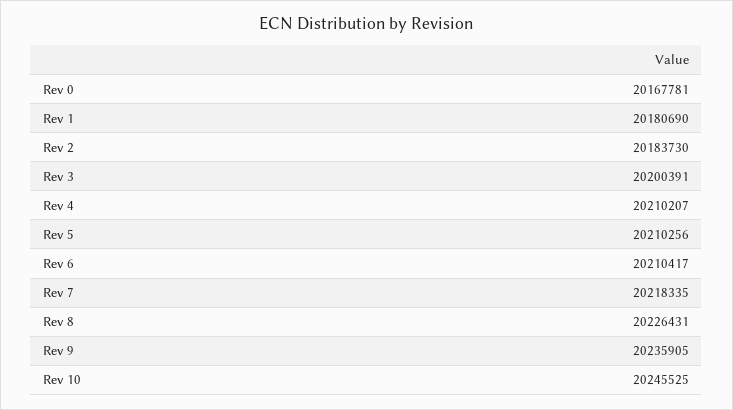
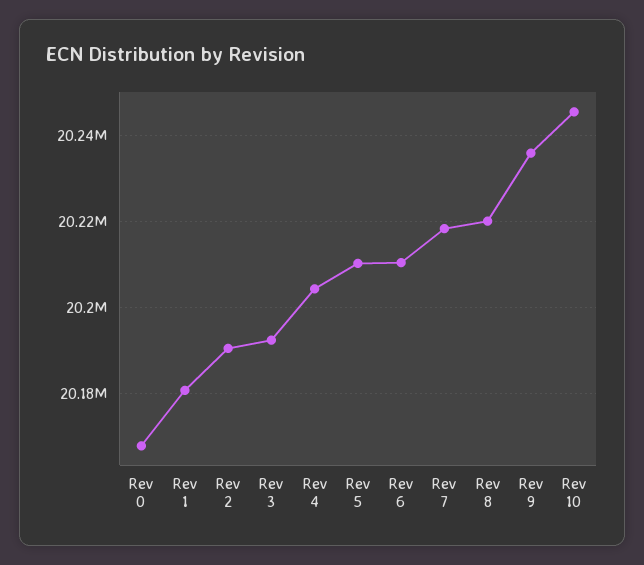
Rev 2: 20183730 -> 20190000
Rev 3: 20200391 -> 20192000
Rev 4: 20210207 -> 20204000
Rev 8: 20226431 -> 20220000

